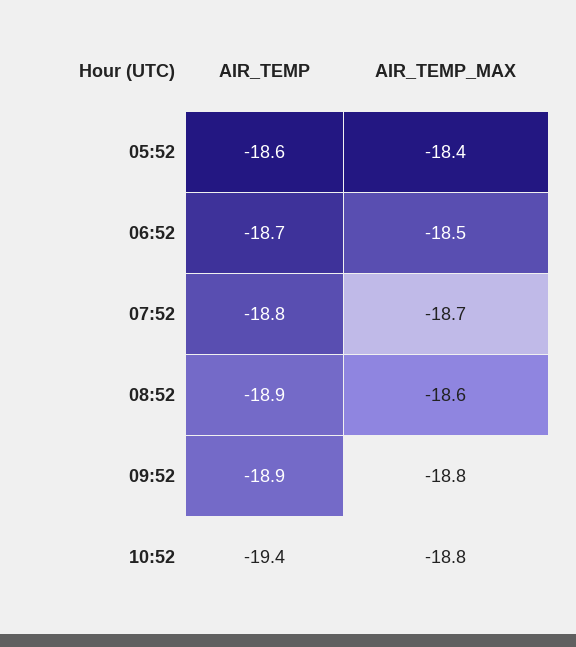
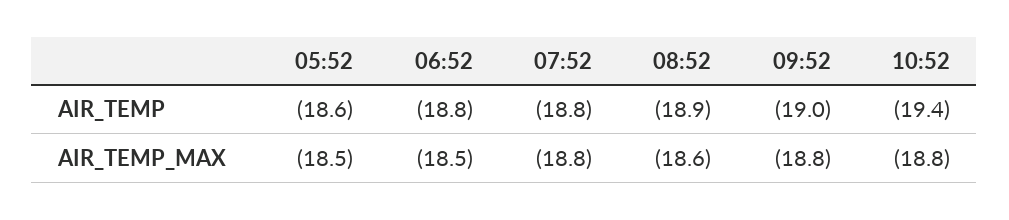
AIR_TEMP_MAX, 05:52: -18.4 -> -18.5
AIR_TEMP, 06:52: -18.7 -> -18.8
AIR_TEMP_MAX, 07:52: -18.7 -> -18.8
AIR_TEMP, 09:52: -18.9 -> -19

